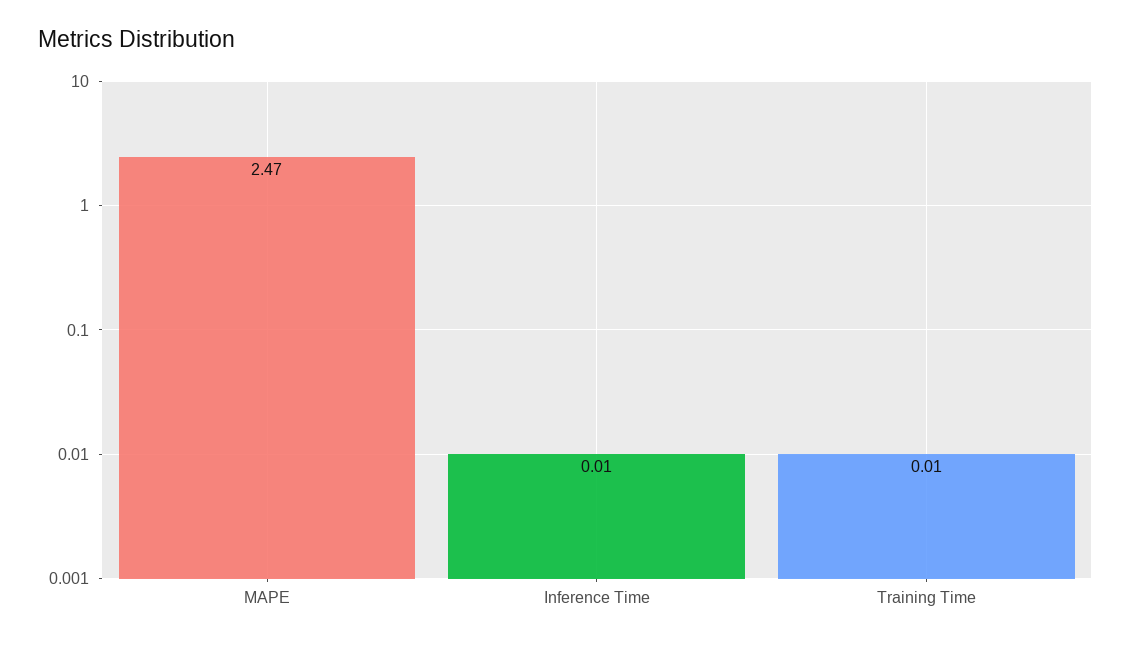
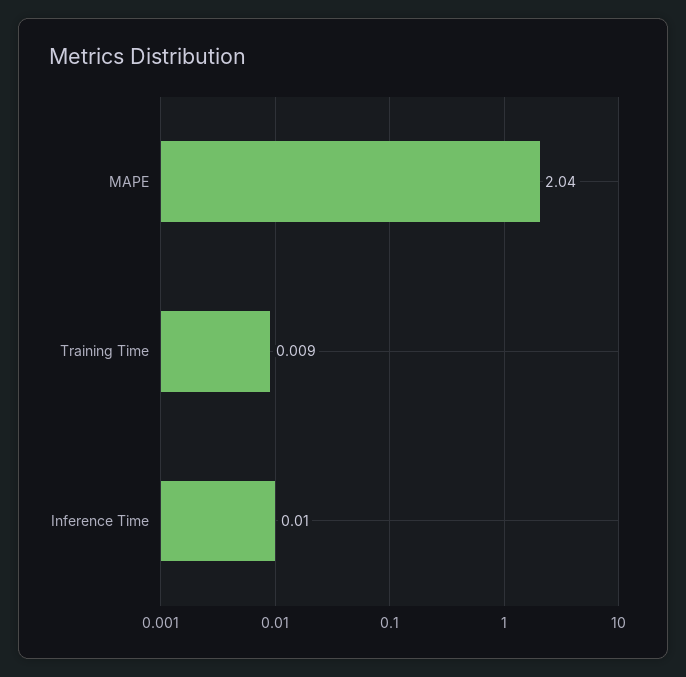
MAPE: 2.47 -> 2.04

